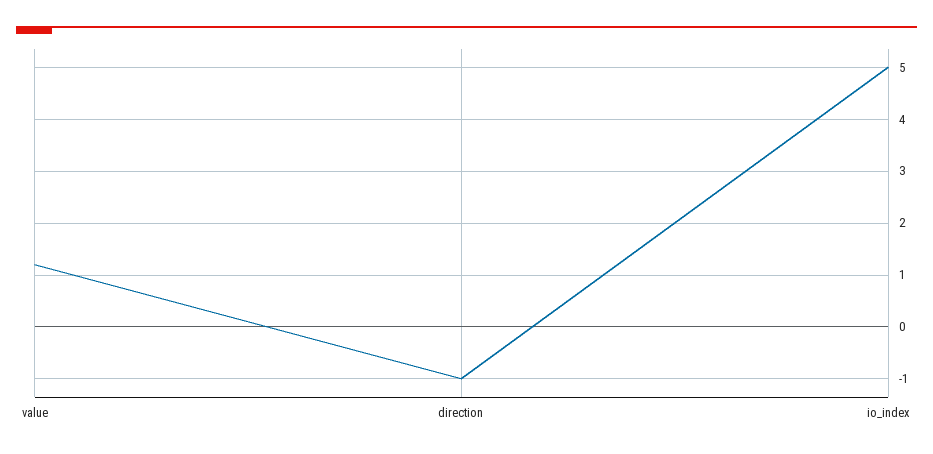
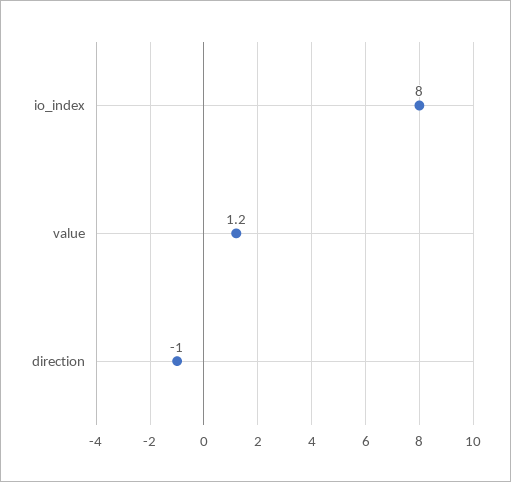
io_index: 5 -> 8

